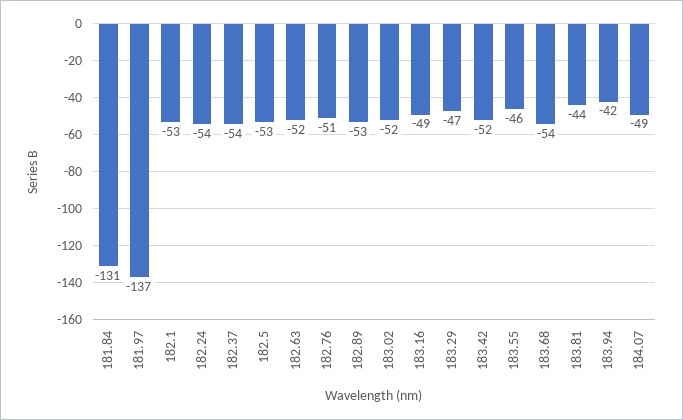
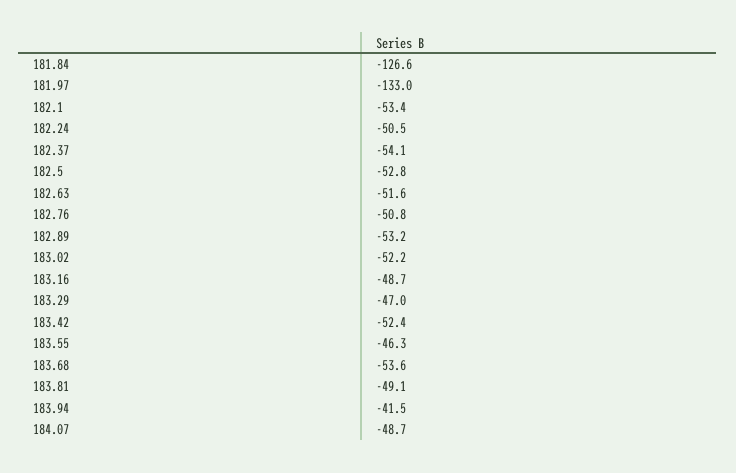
181.84: -131 -> -126.6
181.97: -137 -> -133
182.24: -54 -> -50.5
183.81: -44 -> -49.1

